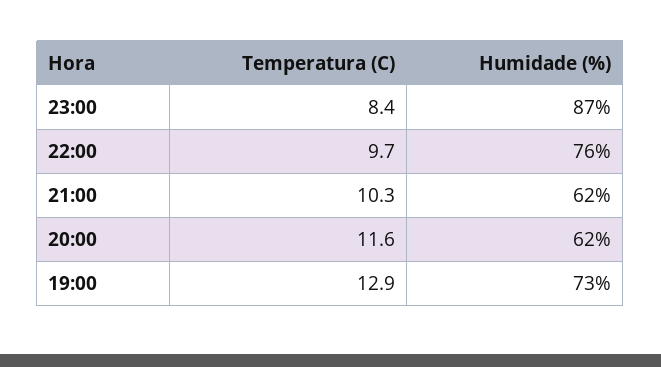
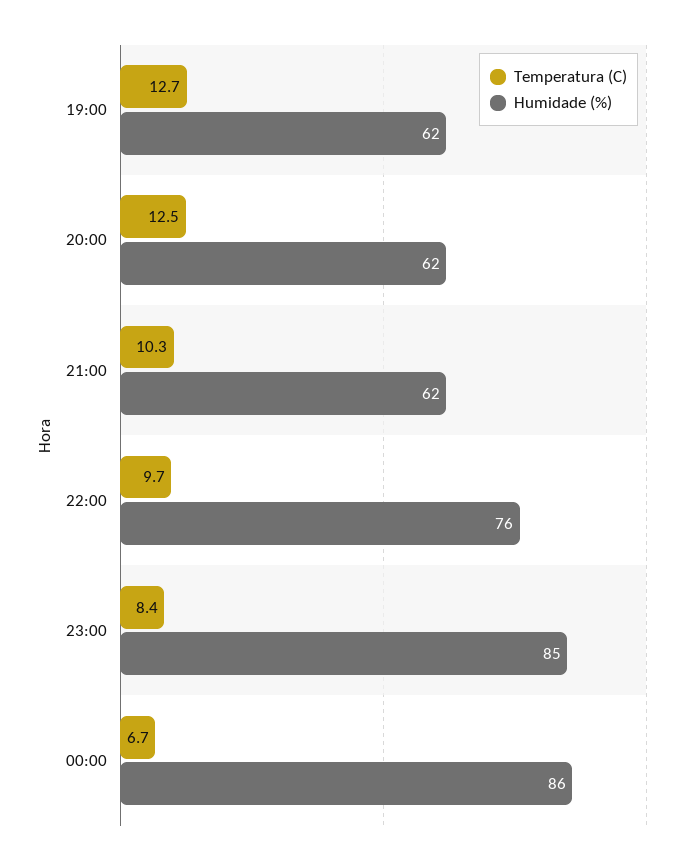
Humidade (%), 23:00: 87 -> 85
Temperatura (C), 20:00: 11.6 -> 12.5
Temperatura (C), 19:00: 12.9 -> 12.7
Humidade (%), 19:00: 73 -> 62
Temperatura (C), 00:00: none -> 6.7
Humidade (%), 00:00: none -> 86

